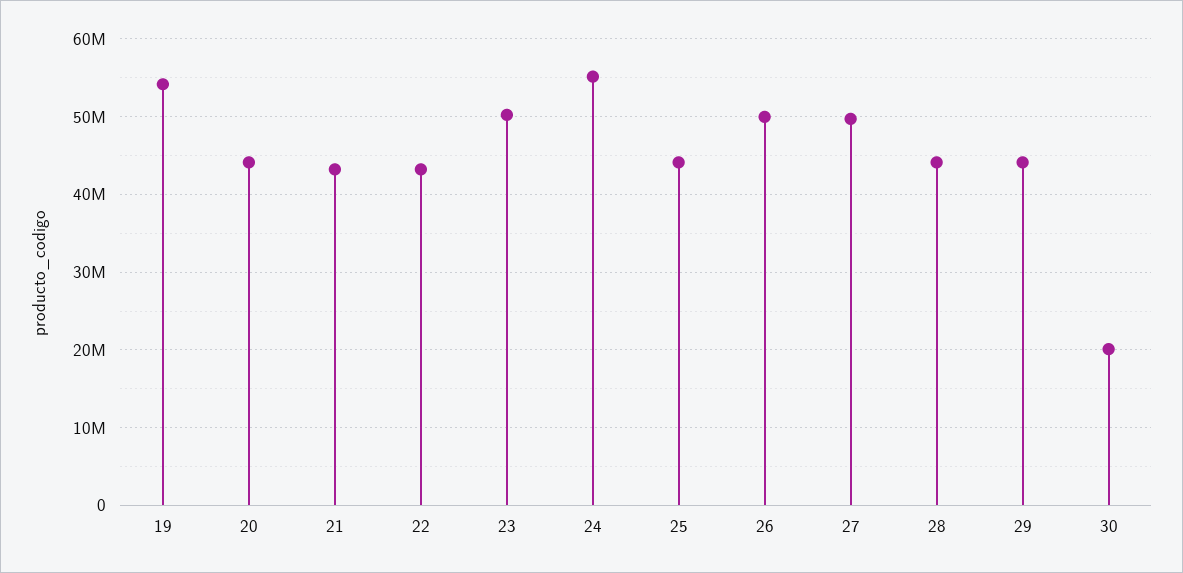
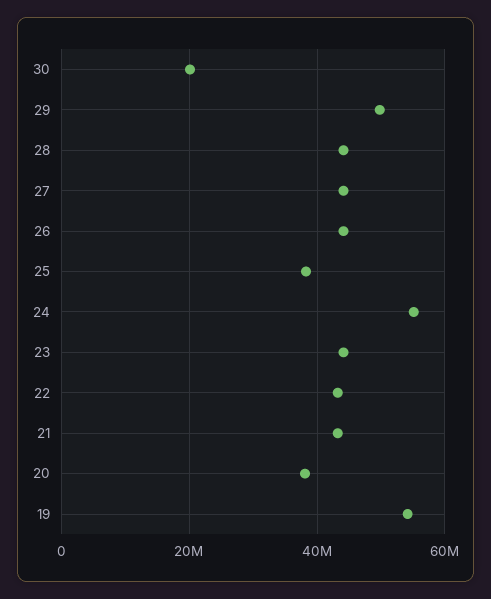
20: 44000000 -> 38000000
23: 50000000 -> 44000000
25: 44000000 -> 38000000
26: 50000000 -> 44000000
27: 50000000 -> 44000000
29: 44000000 -> 50000000

